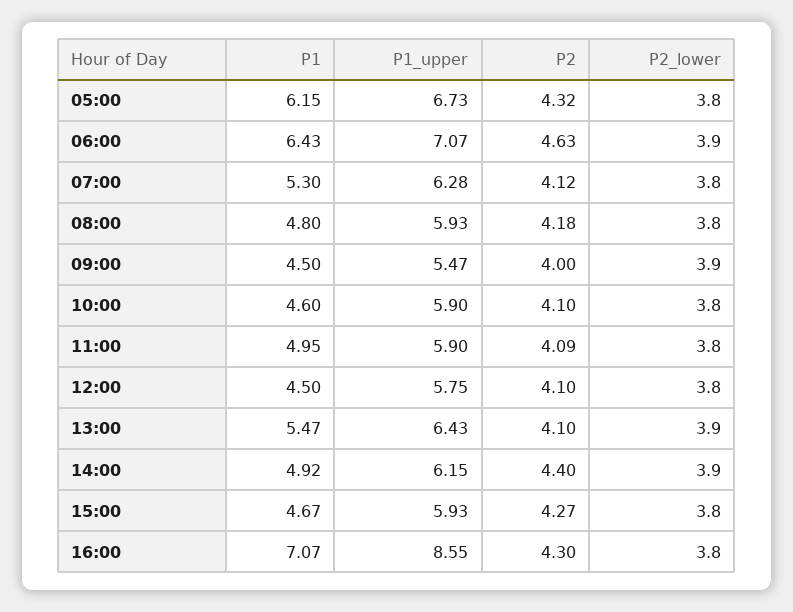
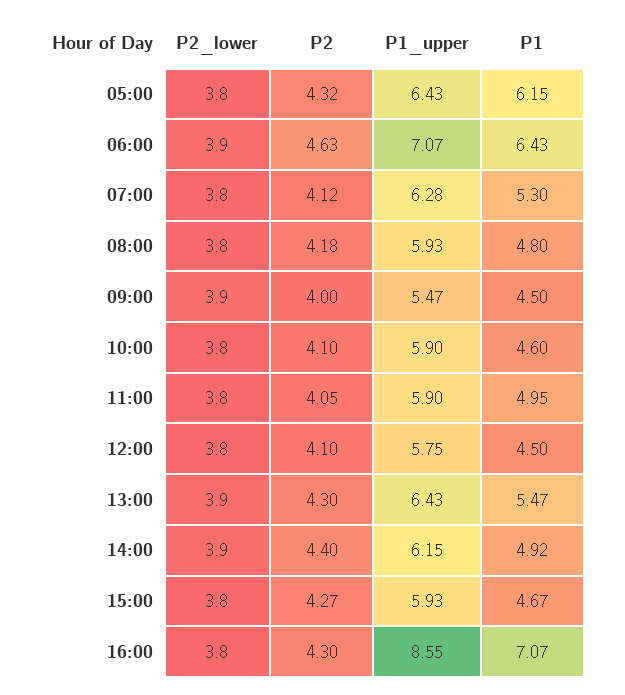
P1_upper, 05:00: 6.73 -> 6.43
P2, 11:00: 4.09 -> 4.05
P2, 13:00: 4.1 -> 4.3

